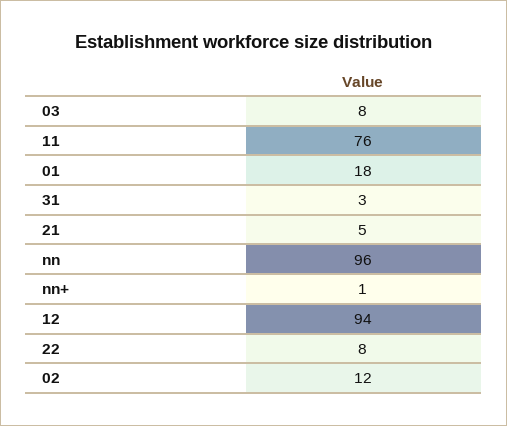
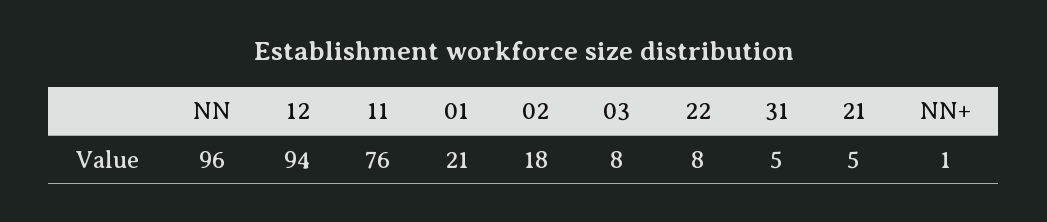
01: 18 -> 21
31: 3 -> 5
02: 12 -> 18

